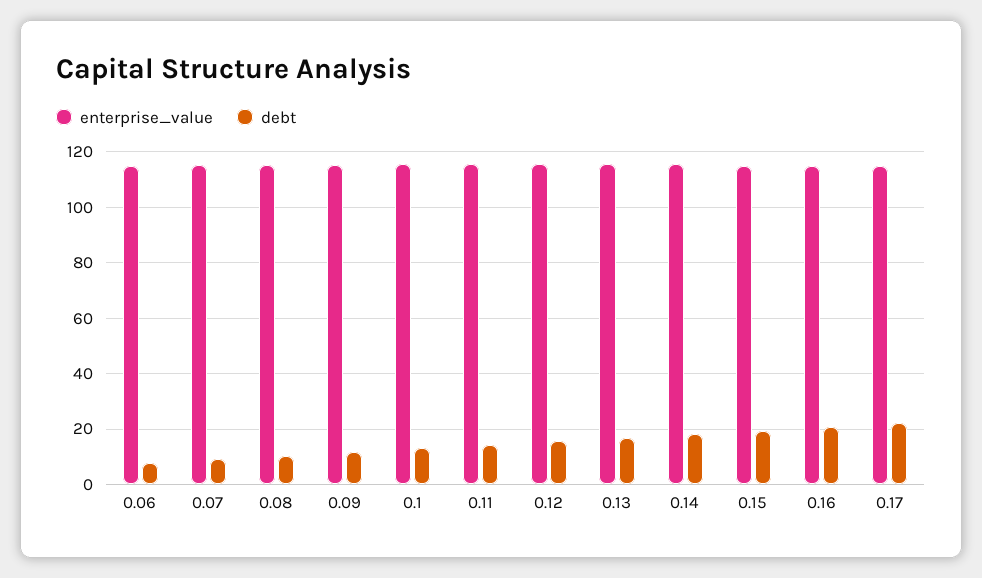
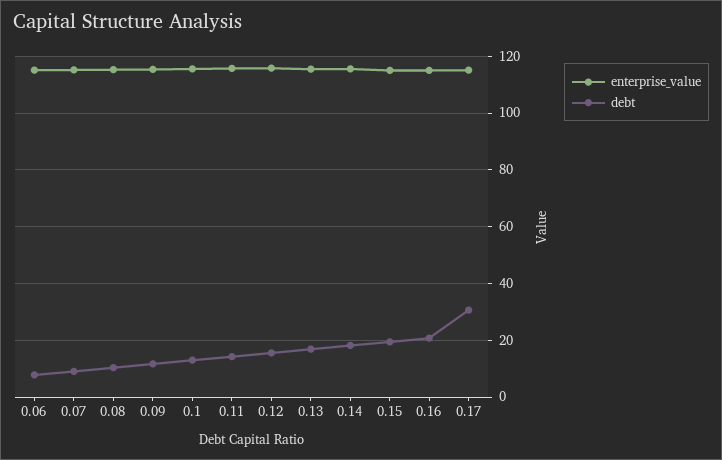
debt, 0.17: 22.5 -> 30

